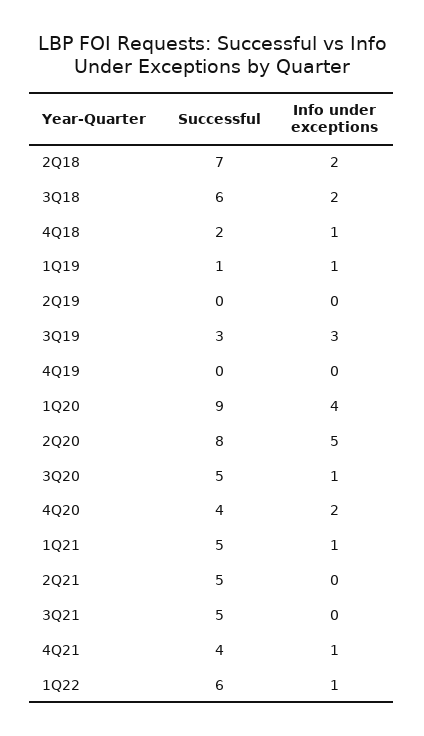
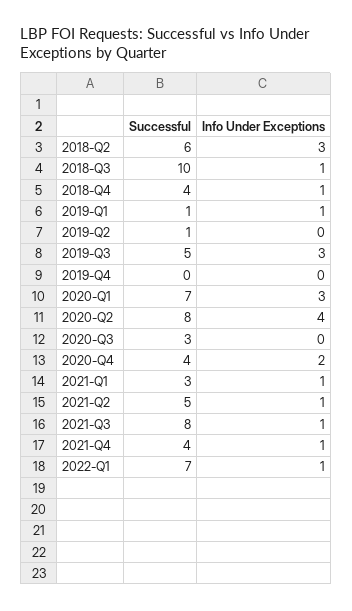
Successful, 2Q18: 7 -> 6
Info under exceptions, 2Q18: 2 -> 3
Successful, 3Q18: 6 -> 10
Info under exceptions, 3Q18: 2 -> 1
Successful, 4Q18: 2 -> 4
Successful, 2Q19: 0 -> 1
Successful, 3Q19: 3 -> 5
Successful, 1Q20: 9 -> 7
Info under exceptions, 1Q20: 4 -> 3
Info under exceptions, 2Q20: 5 -> 4
Successful, 3Q20: 5 -> 3
Info under exceptions, 3Q20: 1 -> 0
Successful, 1Q21: 5 -> 3
Info under exceptions, 2Q21: 0 -> 1
Successful, 3Q21: 5 -> 8
Info under exceptions, 3Q21: 0 -> 1
Successful, 1Q22: 6 -> 7

